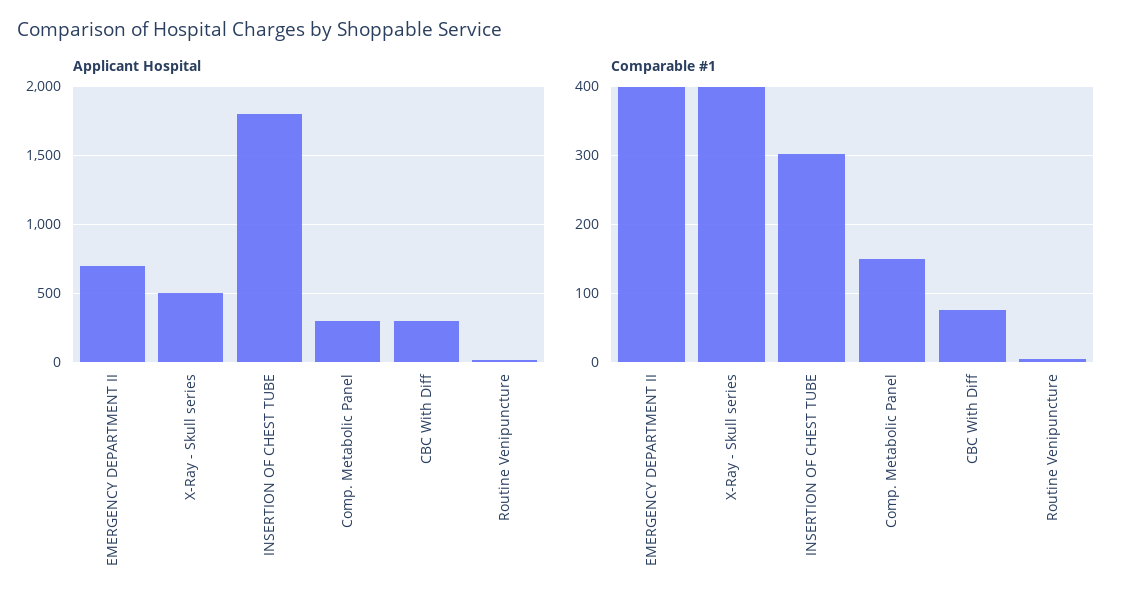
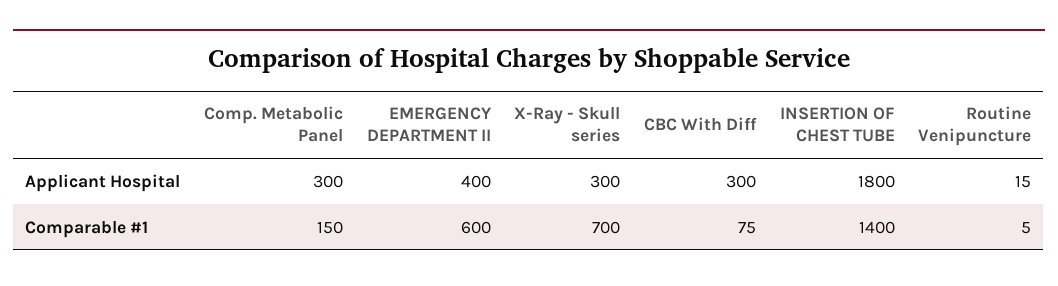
Applicant Hospital, EMERGENCY DEPARTMENT II: 700 -> 400
Applicant Hospital, X-Ray - Skull series: 500 -> 300
Comparable #1, EMERGENCY DEPARTMENT II: 400 -> 600
Comparable #1, X-Ray - Skull series: 400 -> 700
Comparable #1, INSERTION OF CHEST TUBE: 300 -> 1400

